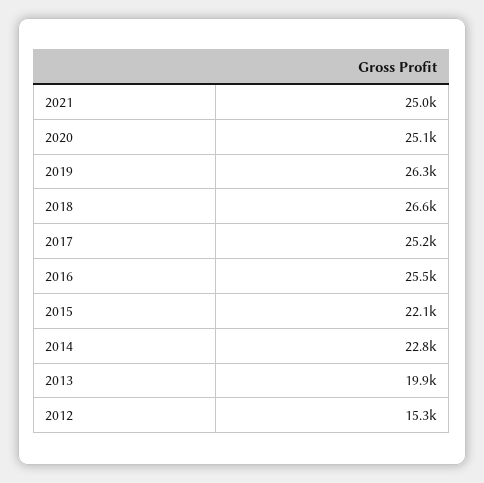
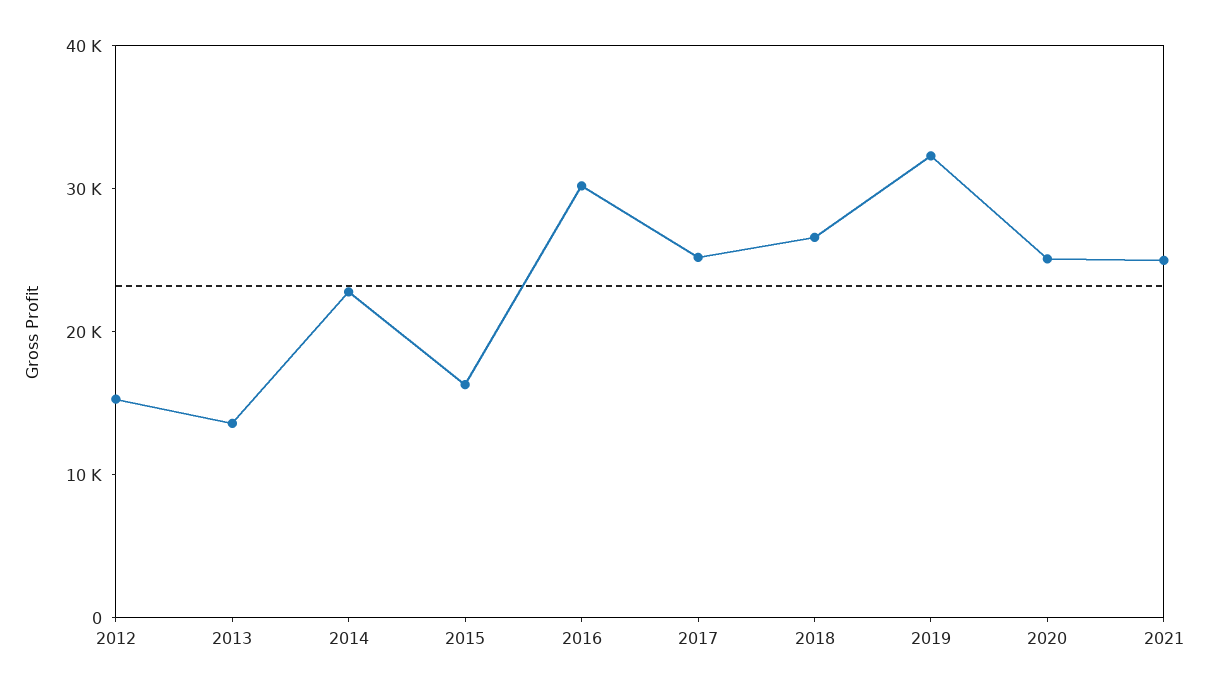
2019: 26300 -> 32000
2016: 25500 -> 30000
2015: 22100 -> 16000
2013: 19900 -> 14000

